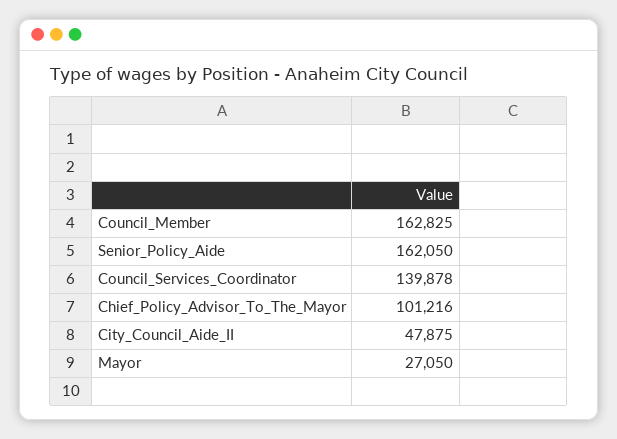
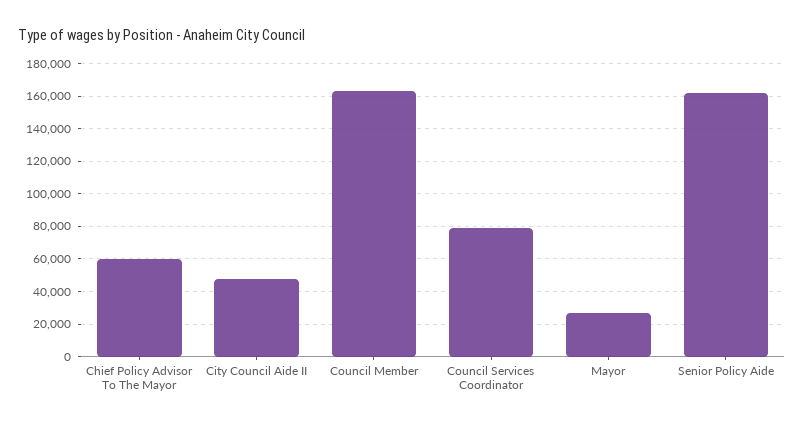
Council_Services_Coordinator: 139878 -> 80000
Chief_Policy_Advisor_To_The_Mayor: 101216 -> 60000

